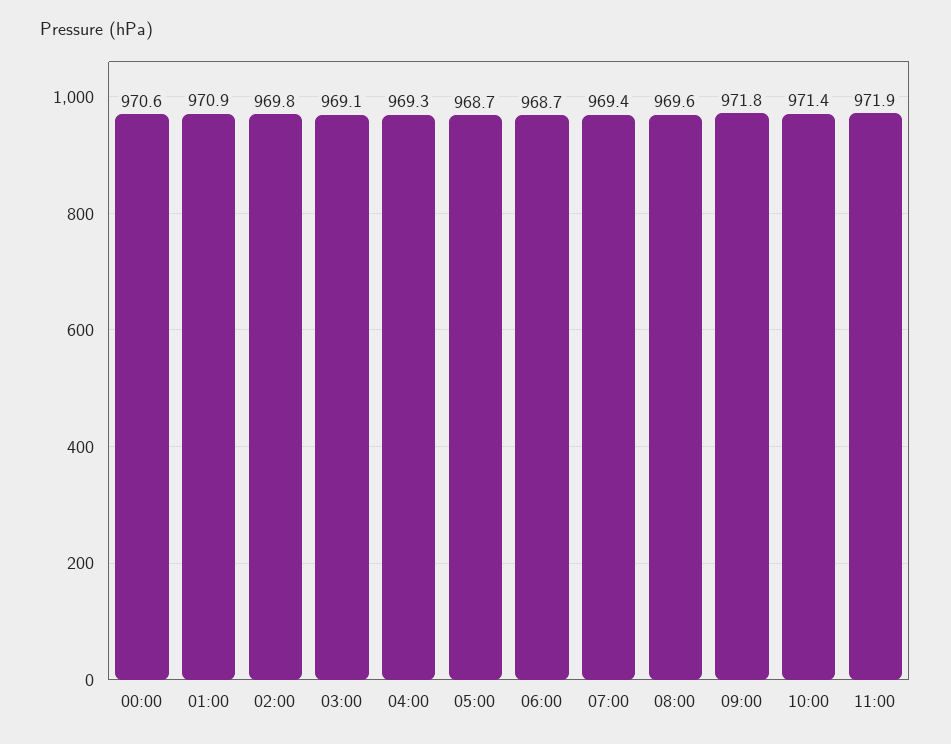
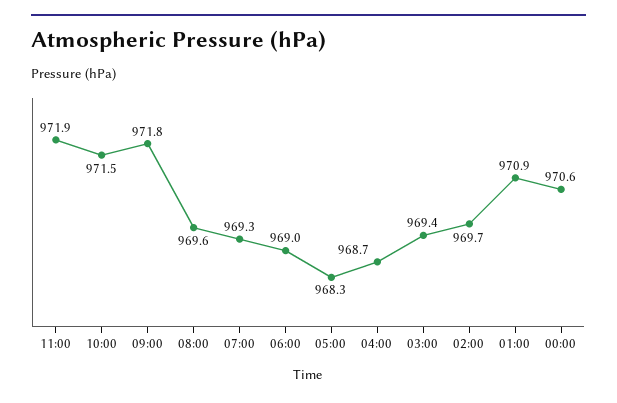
02:00: 969.8 -> 969.7
03:00: 969.1 -> 969.4
04:00: 969.3 -> 968.7
05:00: 968.7 -> 968.3
06:00: 968.7 -> 969
07:00: 969.4 -> 969.3
10:00: 971.4 -> 971.5

